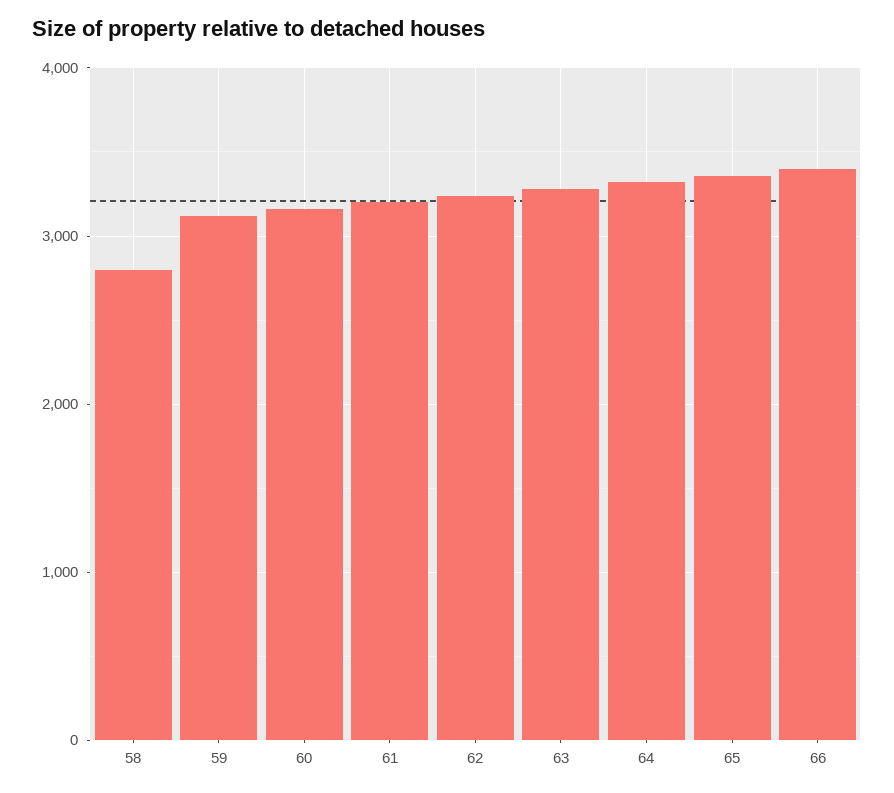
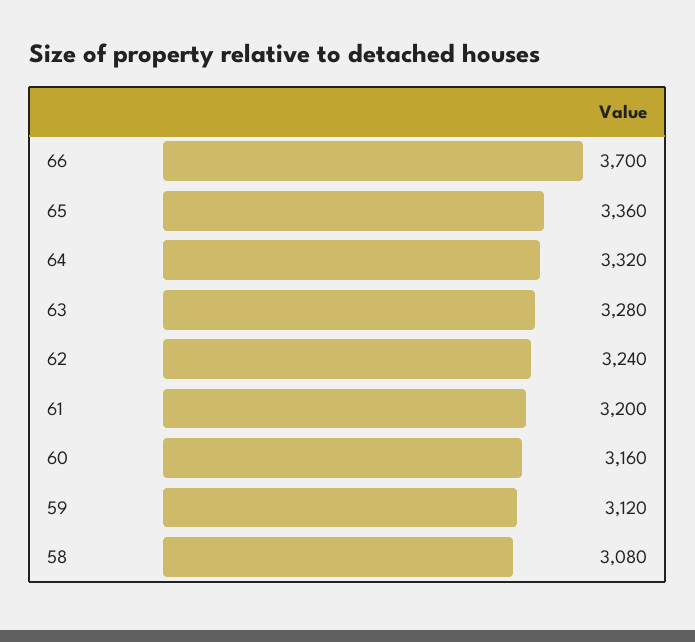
58: 2800 -> 3080
66: 3400 -> 3700

